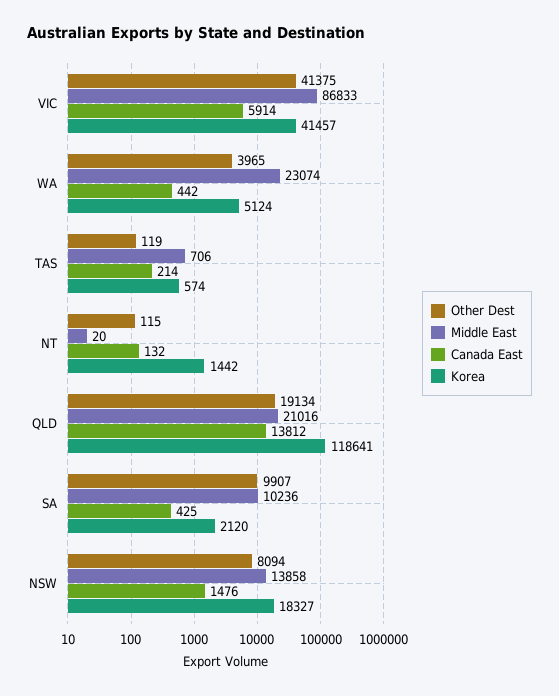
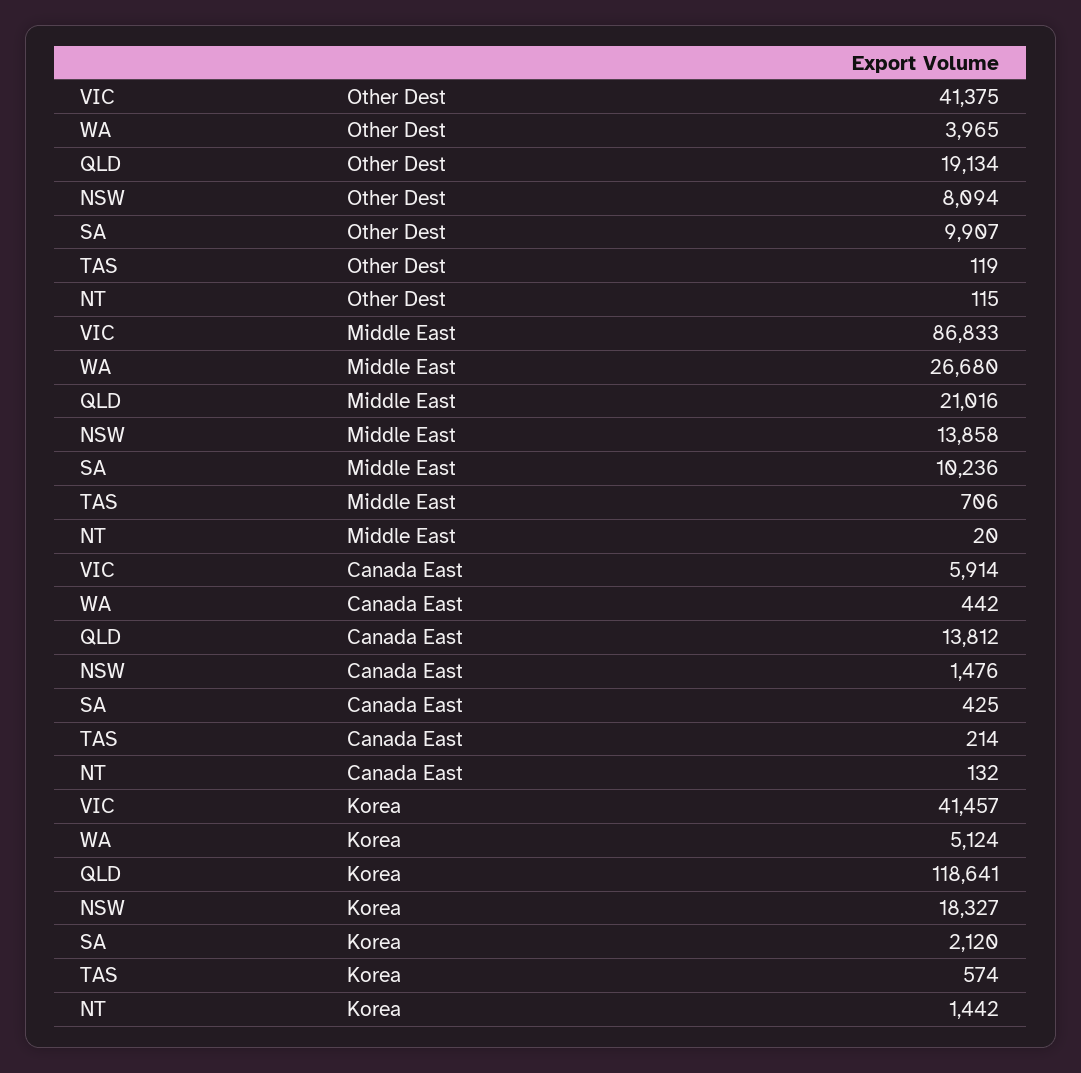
Middle East, WA: 23074 -> 26680

